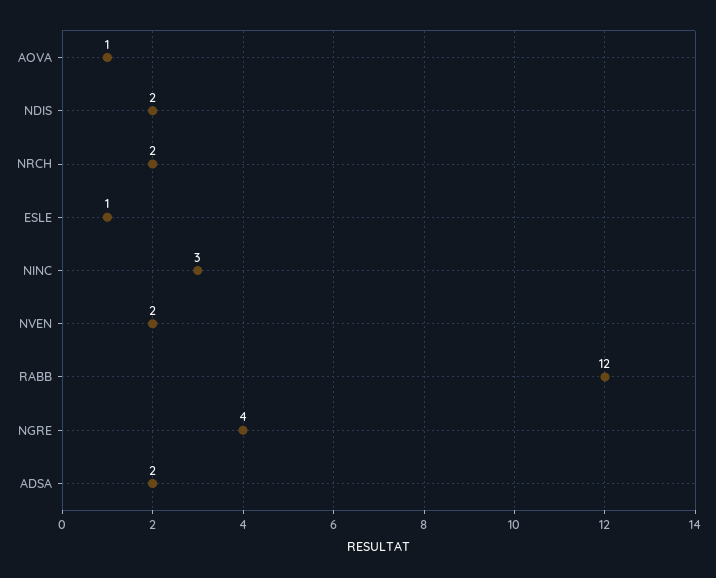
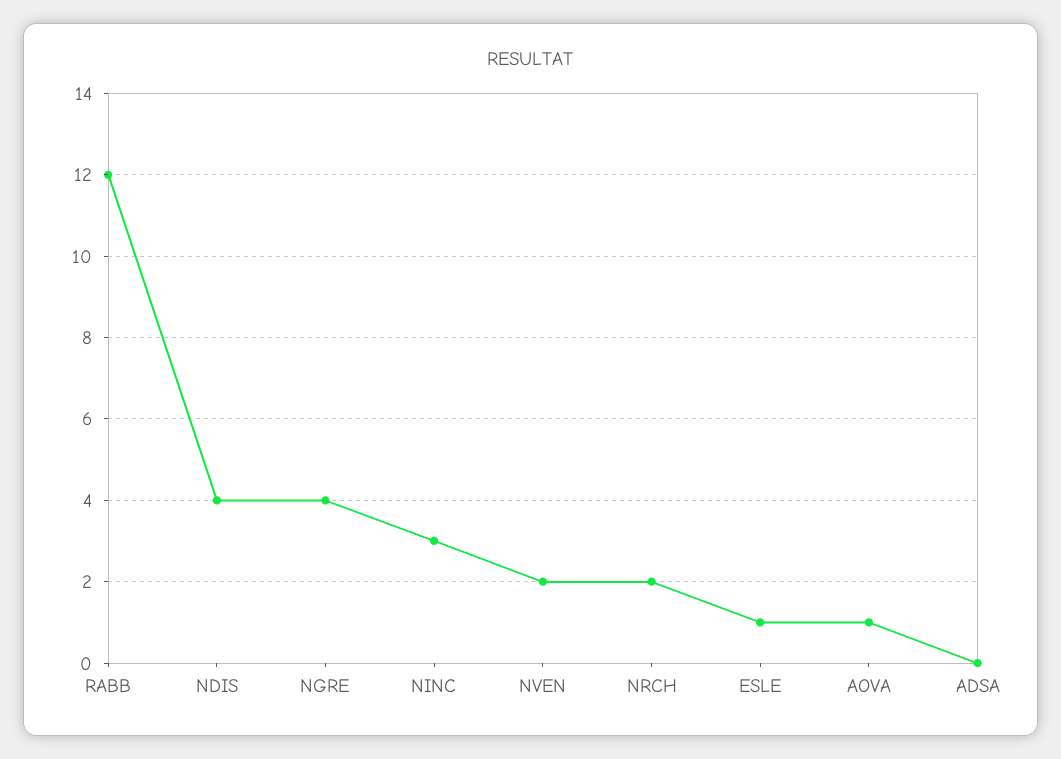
NDIS: 2 -> 4
ADSA: 2 -> 0

